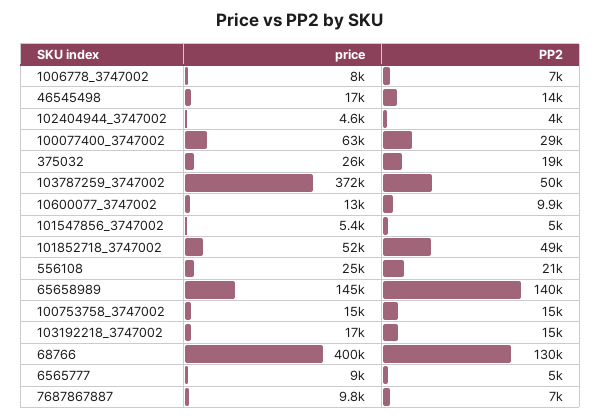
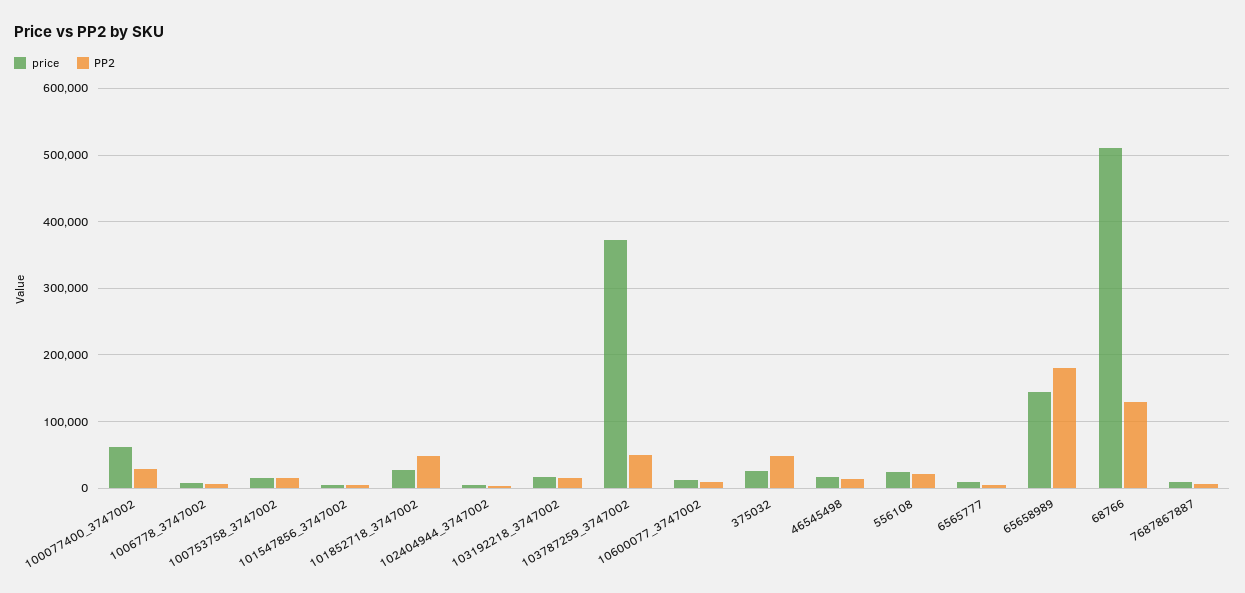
PP2, 375032: 19000 -> 50000
price, 101852718_3747002: 52000 -> 30000
PP2, 65658989: 140000 -> 180000
price, 68766: 400000 -> 510000

